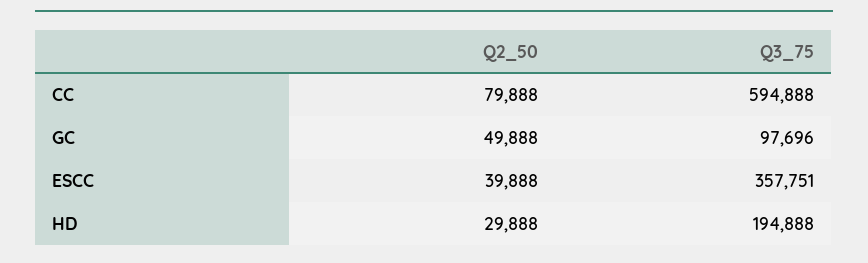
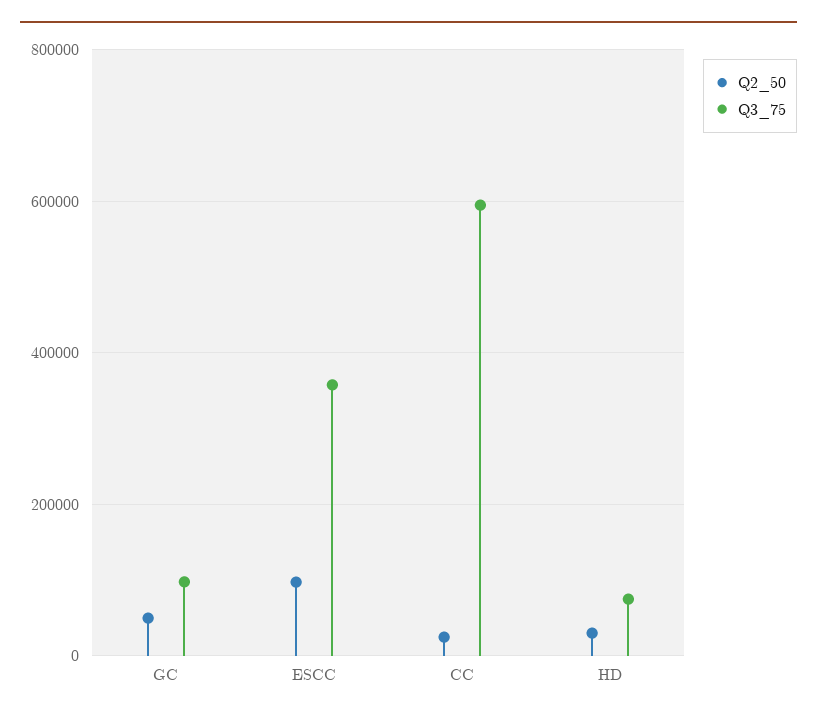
Q2_50, CC: 79888 -> 20000
Q2_50, ESCC: 39888 -> 100000
Q3_75, HD: 194888 -> 80000

